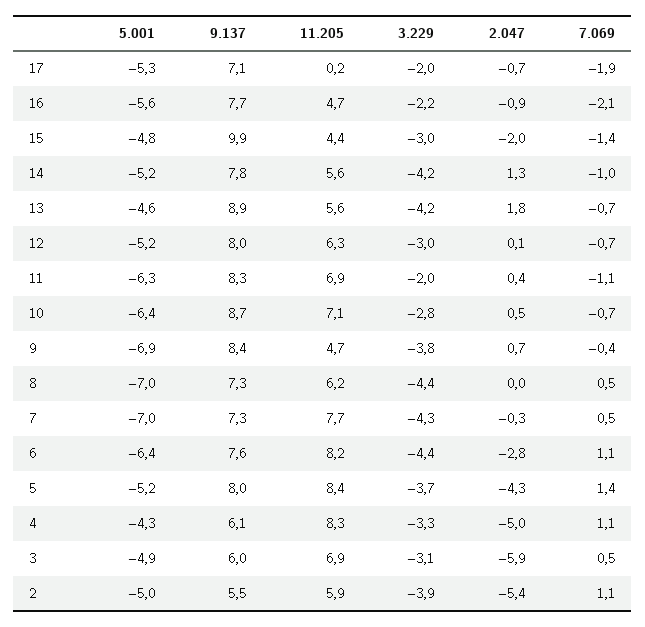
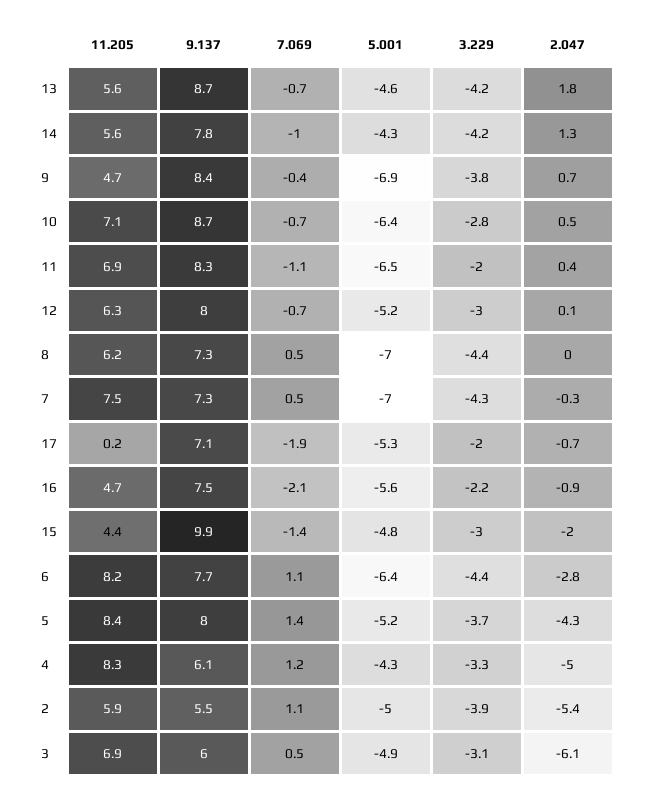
9.137, 16: 7.7 -> 7.5
5.001, 14: -5.2 -> -4.3
9.137, 13: 8.9 -> 8.7
5.001, 11: -6.3 -> -6.5
11.205, 7: 7.7 -> 7.5
9.137, 6: 7.6 -> 7.7
7.069, 4: 1.1 -> 1.2
2.047, 3: -5.9 -> -6.1

